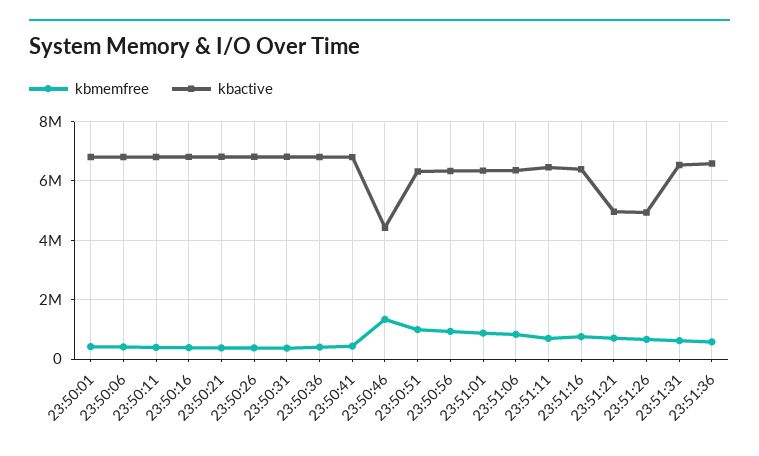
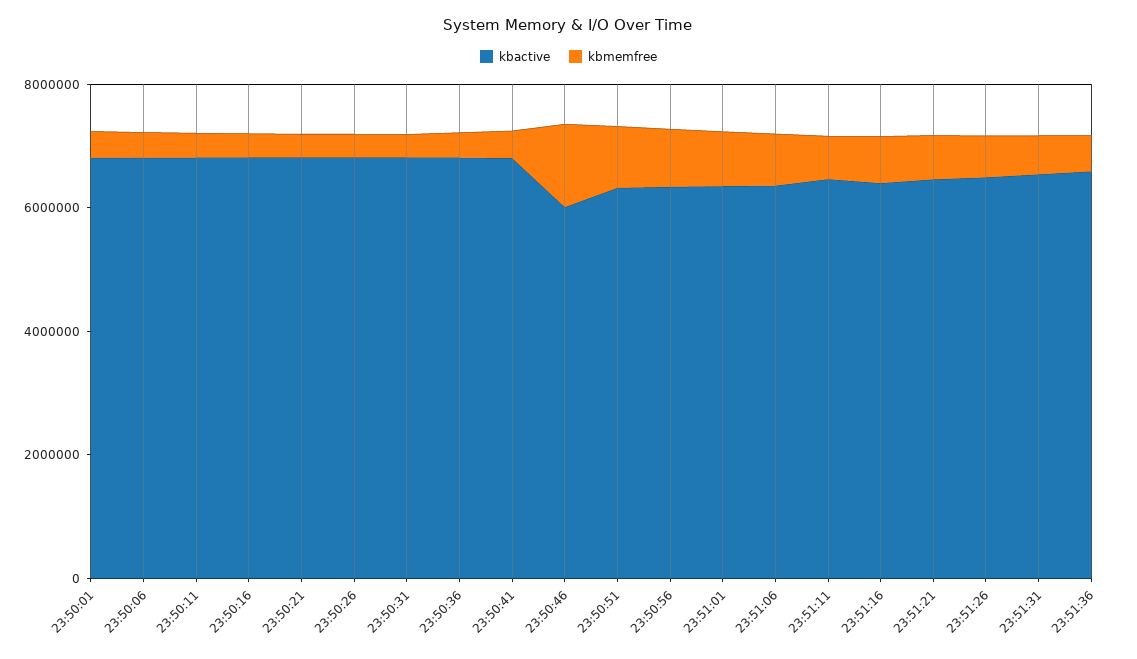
kbactive, 23:50:46: 4500000 -> 6000000
kbactive, 23:51:21: 5000000 -> 6500000
kbactive, 23:51:26: 5000000 -> 6500000

